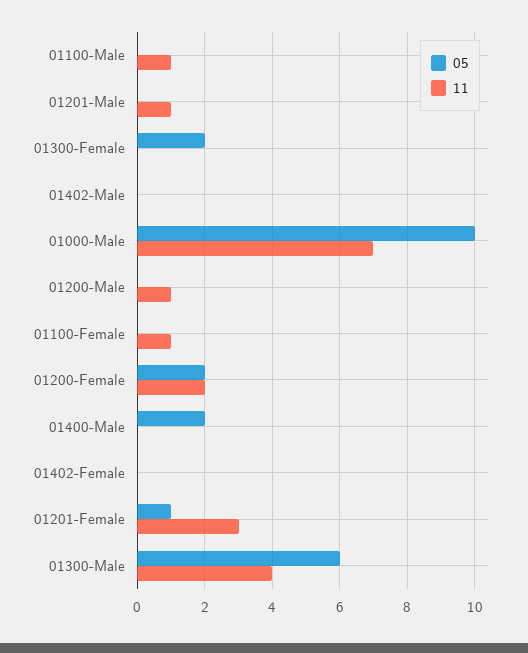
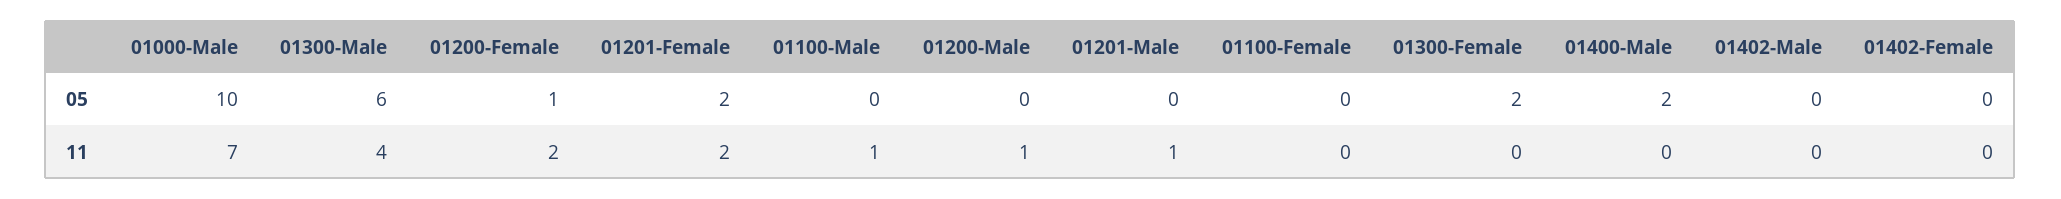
11, 01100-Female: 1 -> 0
05, 01200-Female: 2 -> 1
05, 01201-Female: 1 -> 2
11, 01201-Female: 3 -> 2

